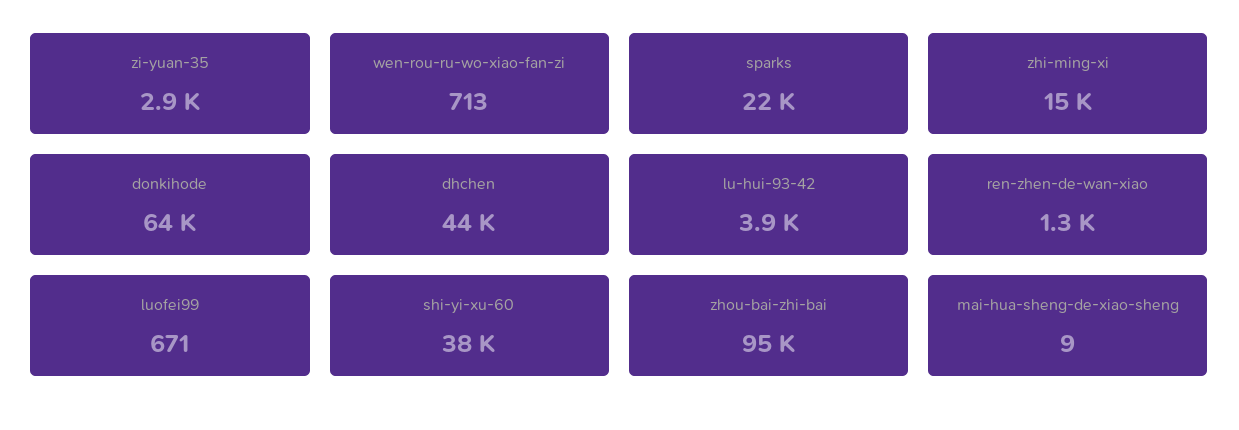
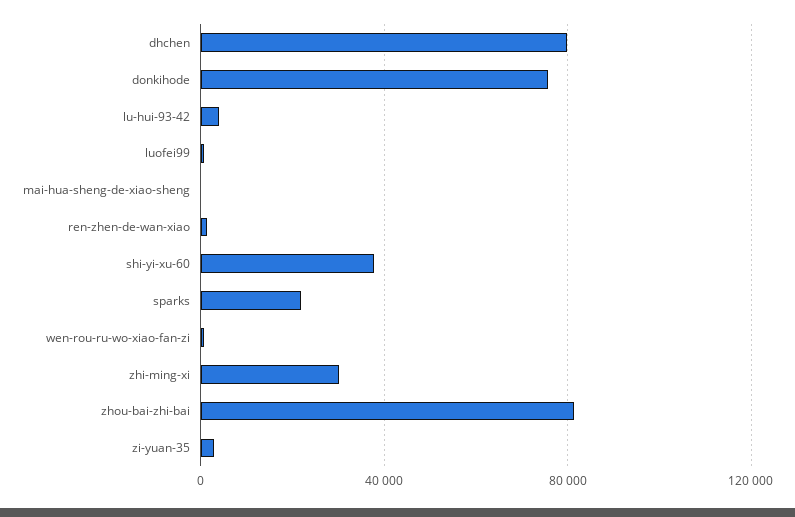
zhi-ming-xi: 15000 -> 30000
donkihode: 64000 -> 75000
dhchen: 44000 -> 80000
zhou-bai-zhi-bai: 95000 -> 80000

